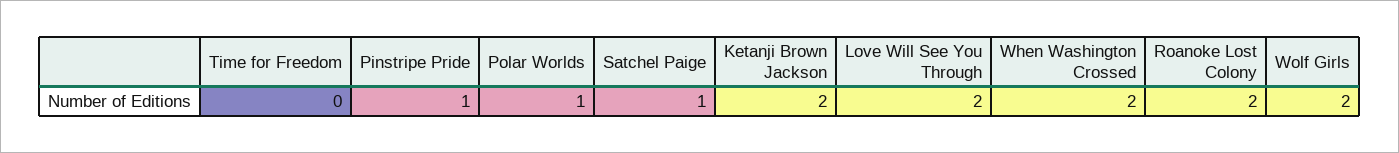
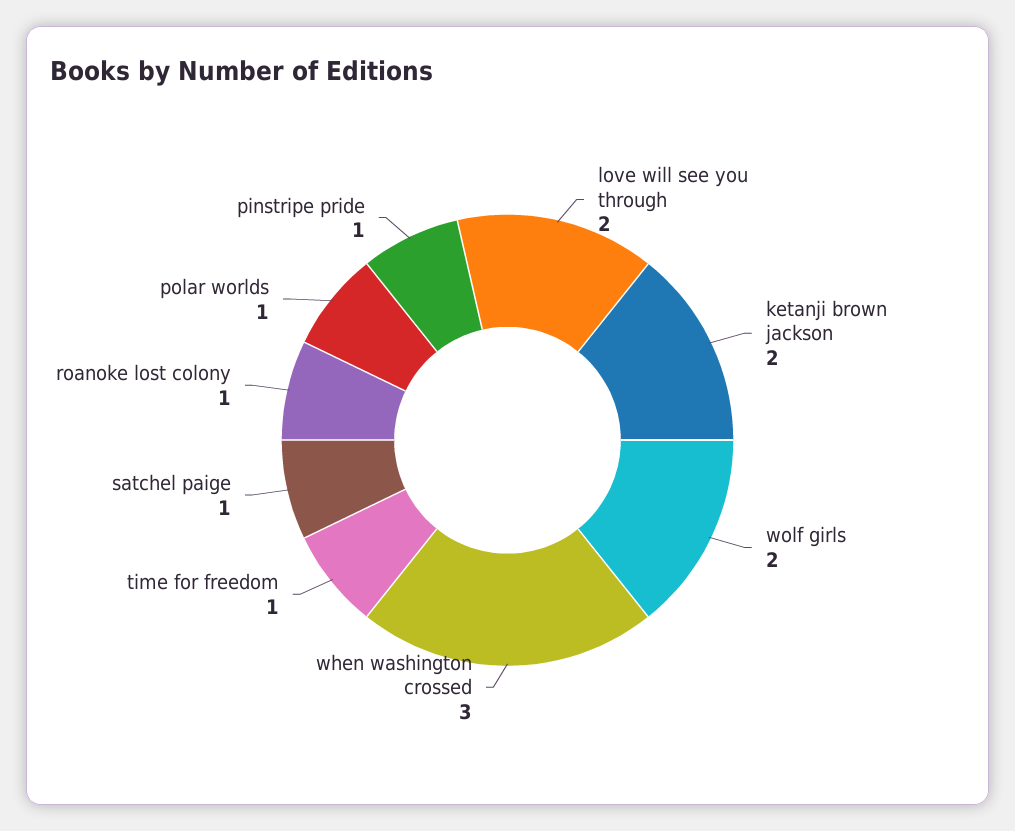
Time for Freedom: 0 -> 1
When Washington Crossed: 2 -> 3
Roanoke Lost Colony: 2 -> 1

